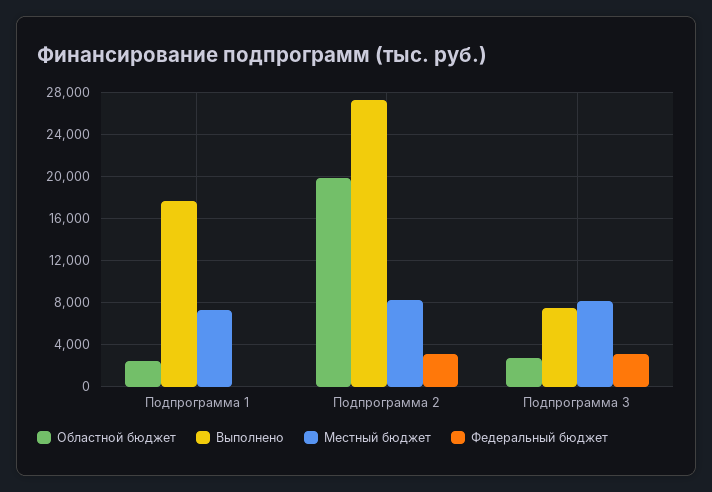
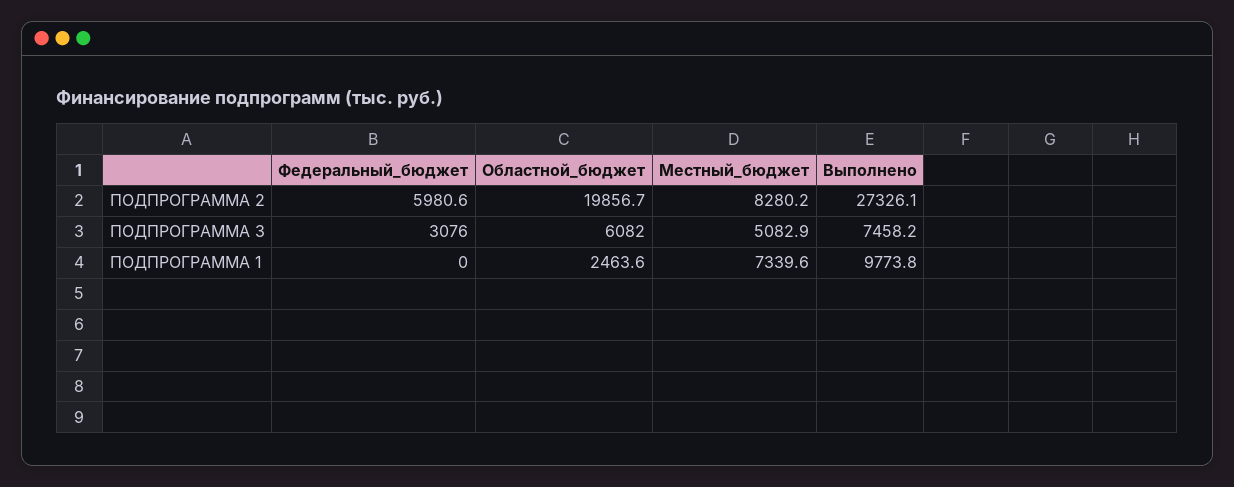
Выполнено, Подпрограмма 1: 18000 -> 9773.8
Федеральный бюджет, Подпрограмма 2: 3000 -> 5980.6
Областной бюджет, Подпрограмма 3: 3000 -> 6082
Местный бюджет, Подпрограмма 3: 8000 -> 5082.9

